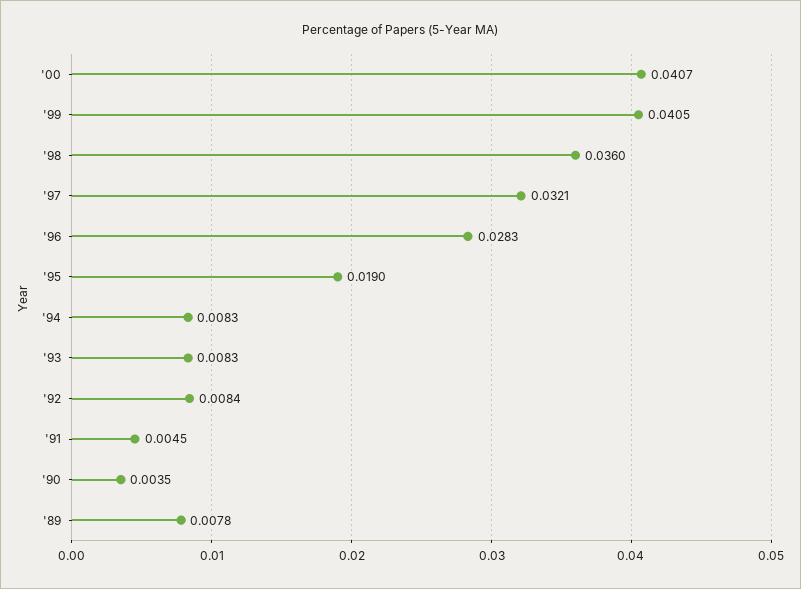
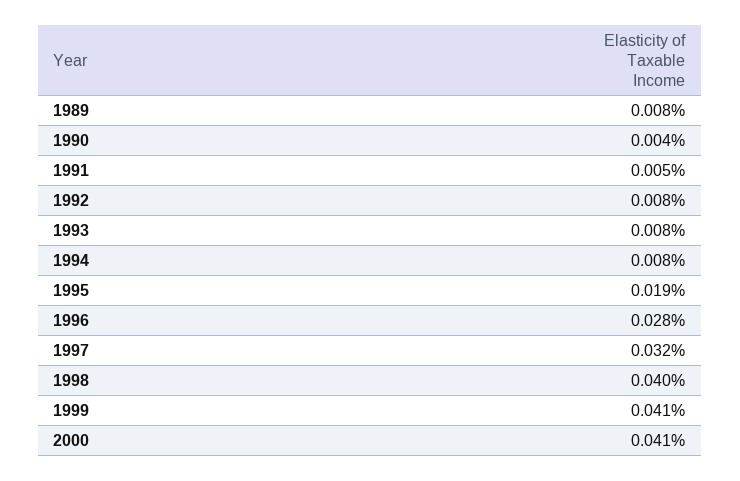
'98: 0.036 -> 0.04

